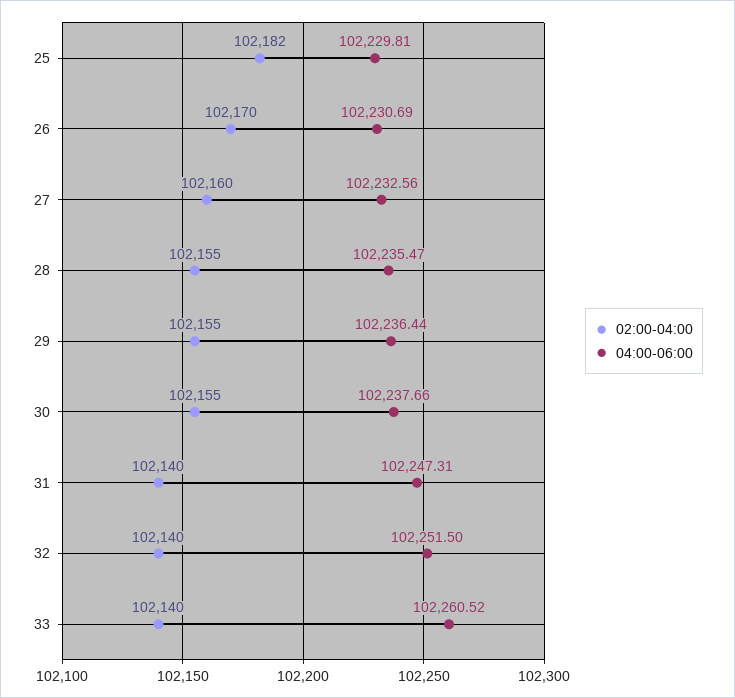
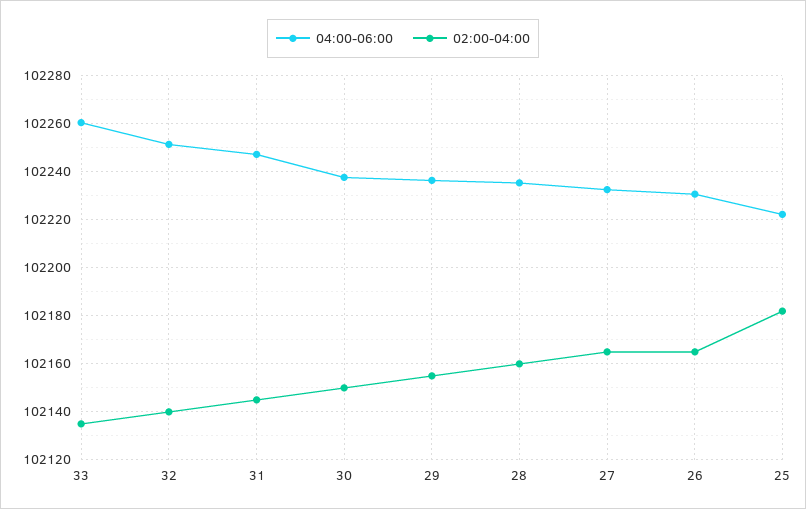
04:00-06:00, 25: 102229.81 -> 102222.5
02:00-04:00, 26: 102170 -> 102165
02:00-04:00, 27: 102160 -> 102165
02:00-04:00, 28: 102155 -> 102160
02:00-04:00, 30: 102155 -> 102150
02:00-04:00, 31: 102140 -> 102145
02:00-04:00, 33: 102140 -> 102135

